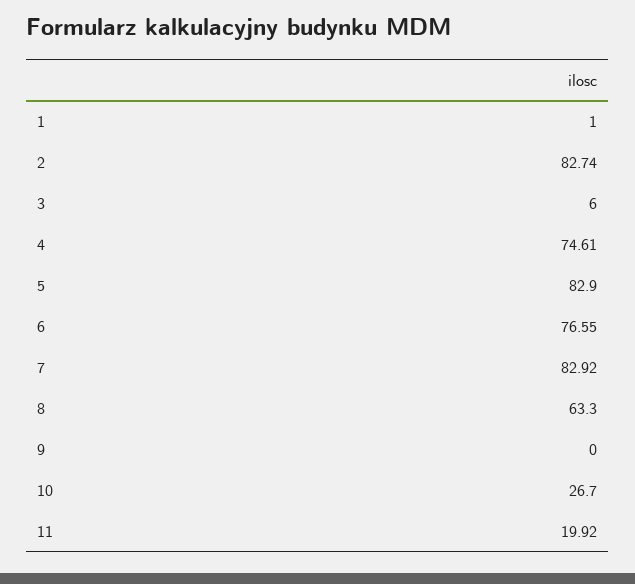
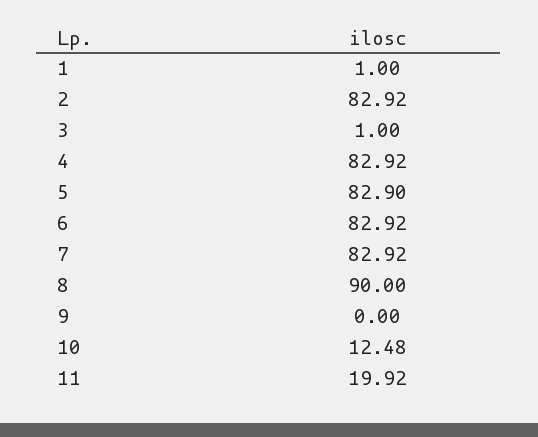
2: 82.74 -> 82.92
3: 6 -> 1
4: 74.61 -> 82.92
6: 76.55 -> 82.92
8: 63.3 -> 90
10: 26.7 -> 12.48

